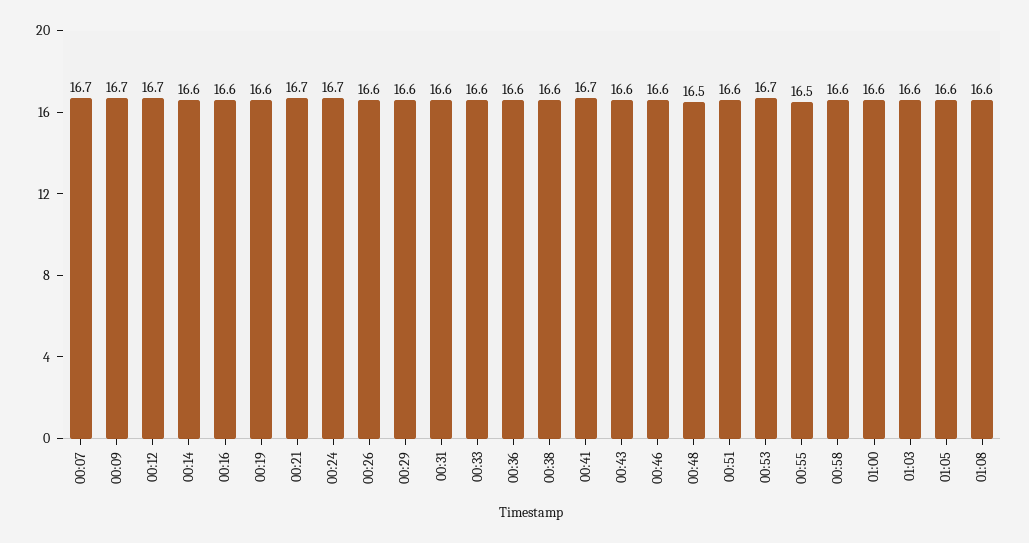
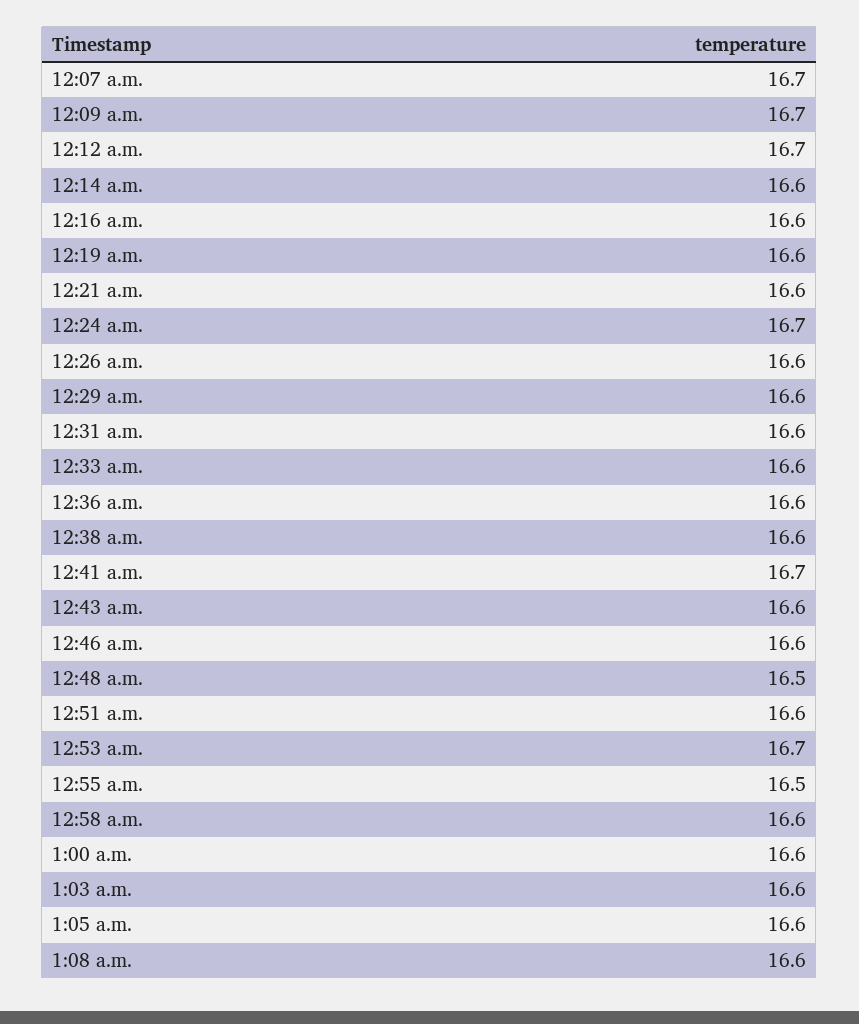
00:21: 16.7 -> 16.6

